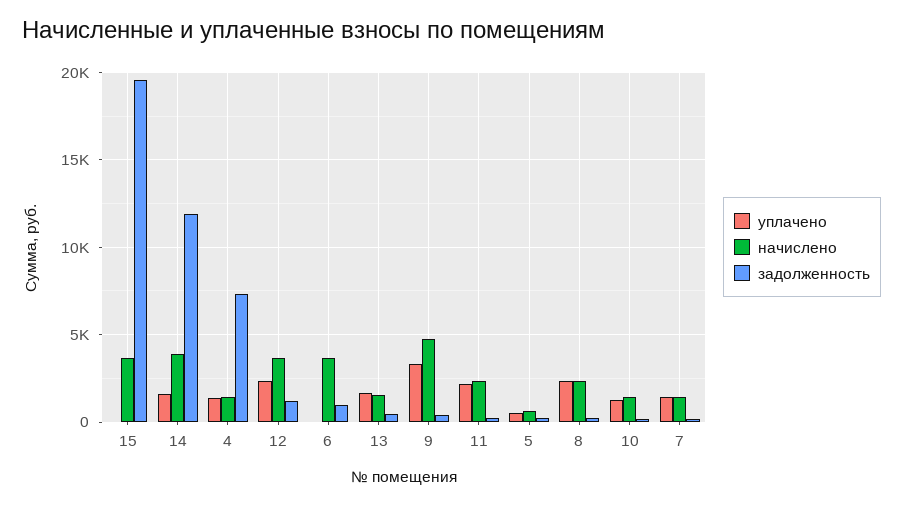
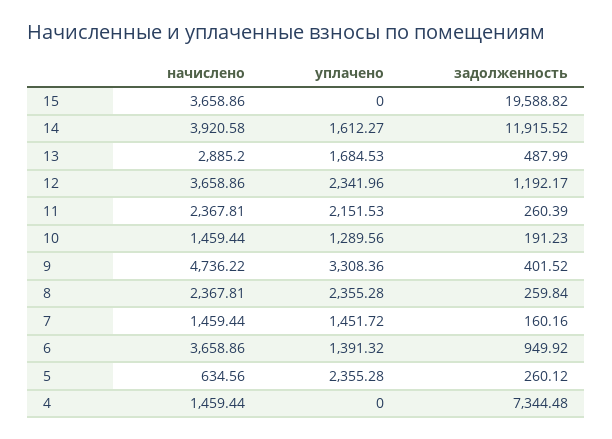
уплачено, 4: 1500 -> 0
уплачено, 6: 0 -> 1391.32
начислено, 13: 1500 -> 2885.2
уплачено, 5: 500 -> 2355.28

